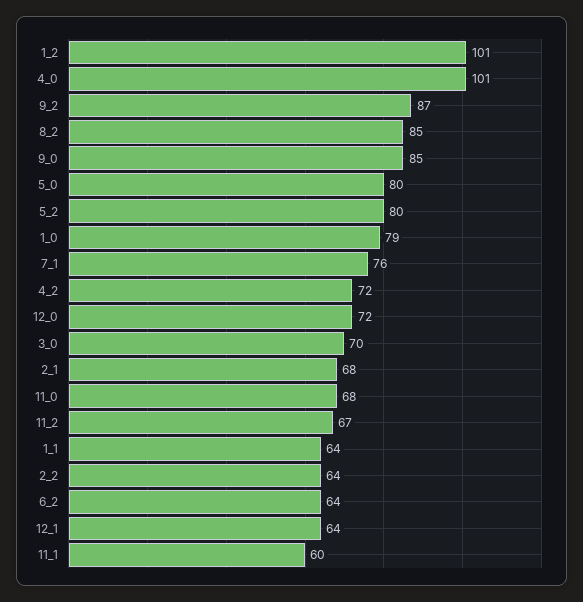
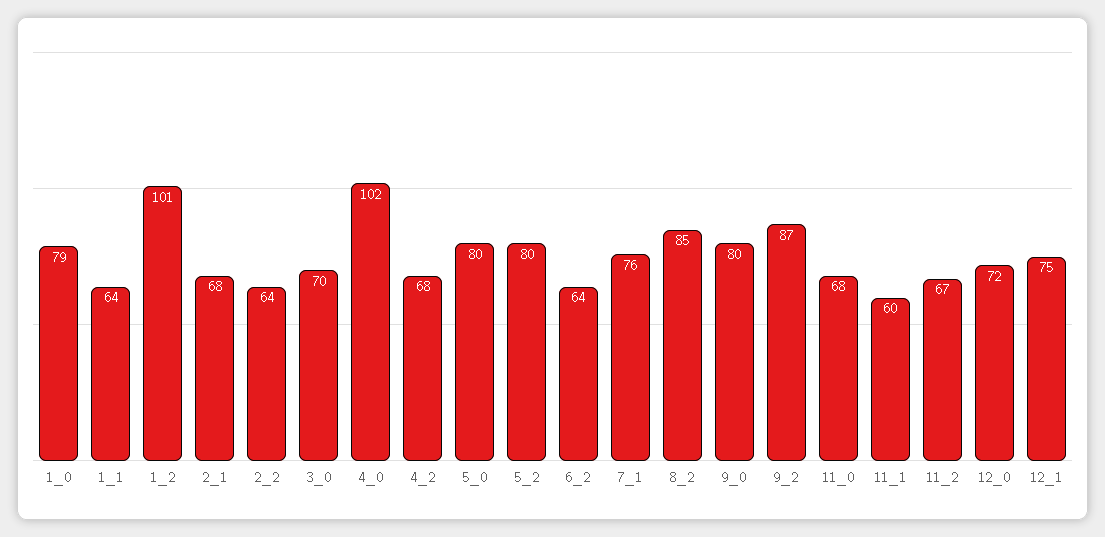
4_0: 101 -> 102
9_0: 85 -> 80
4_2: 72 -> 68
12_1: 64 -> 75

